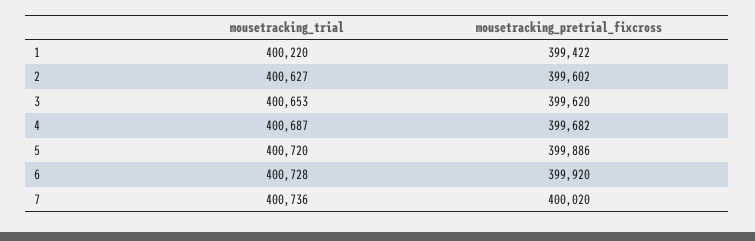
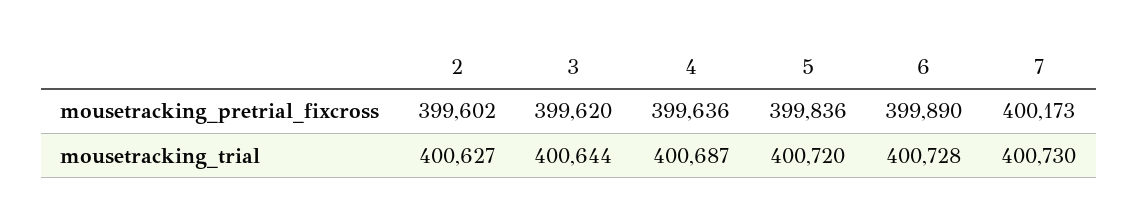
mousetracking_trial, 1: 400220 -> none
mousetracking_pretrial_fixcross, 1: 399422 -> none
mousetracking_trial, 3: 400653 -> 400644
mousetracking_pretrial_fixcross, 4: 399682 -> 399636
mousetracking_pretrial_fixcross, 5: 399886 -> 399836
mousetracking_pretrial_fixcross, 6: 399920 -> 399890
mousetracking_trial, 7: 400736 -> 400730
mousetracking_pretrial_fixcross, 7: 400020 -> 400173

